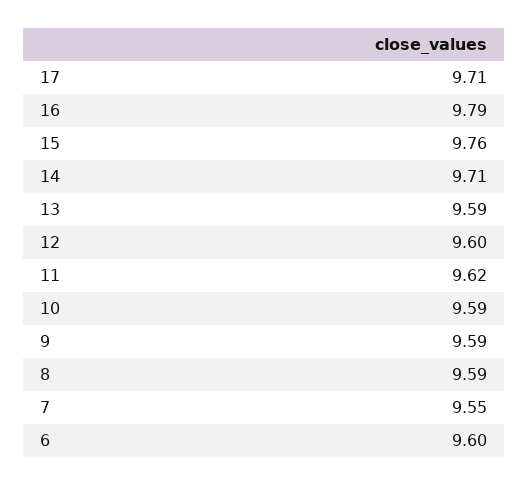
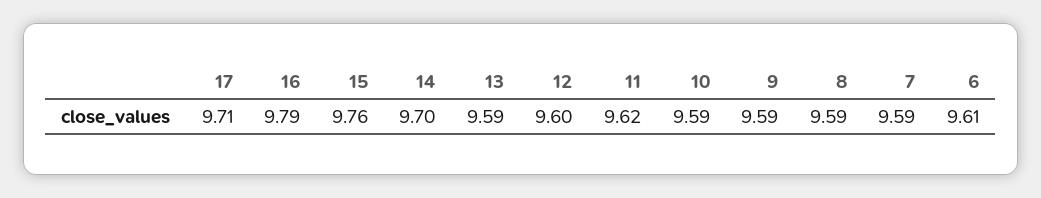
14: 9.71 -> 9.7
7: 9.55 -> 9.59
6: 9.6 -> 9.61

